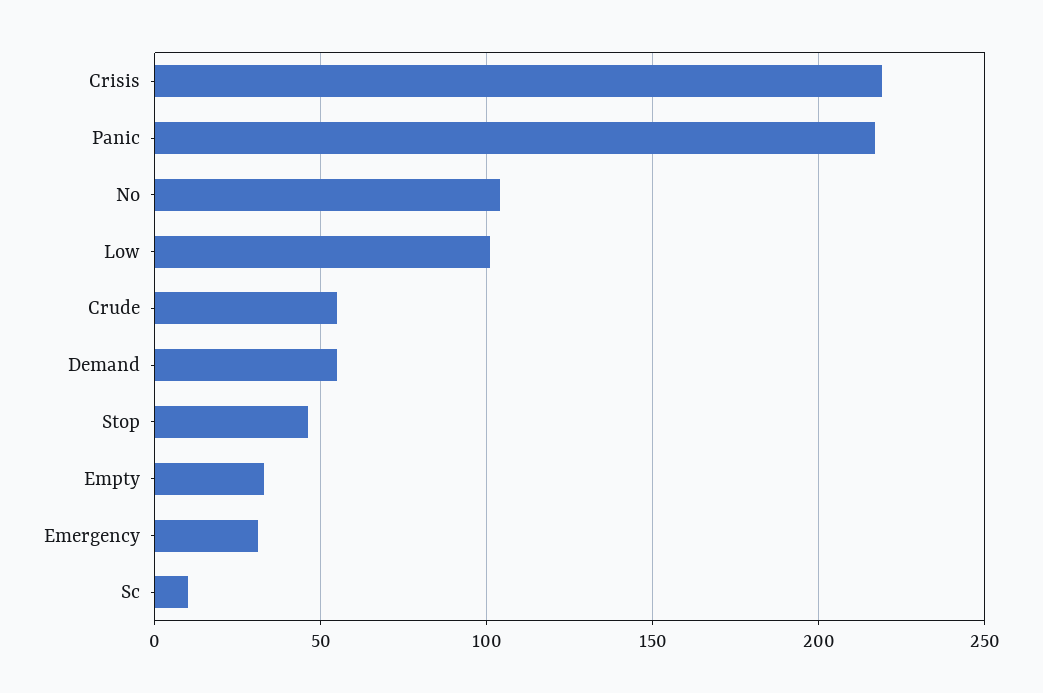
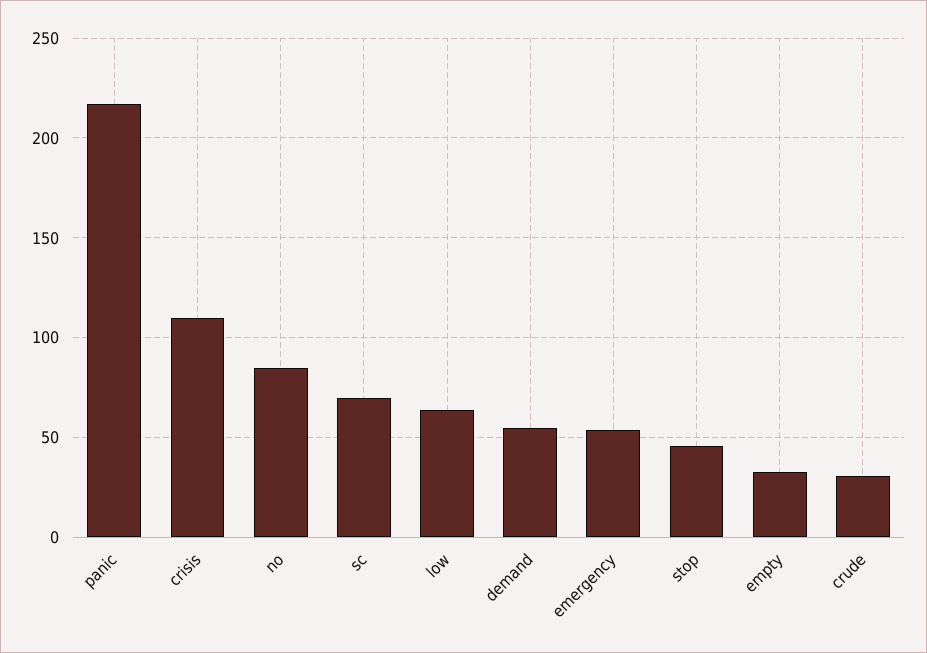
Crisis: 220 -> 110
No: 105 -> 85
Low: 100 -> 65
Crude: 55 -> 30
Emergency: 30 -> 55
Sc: 10 -> 70

